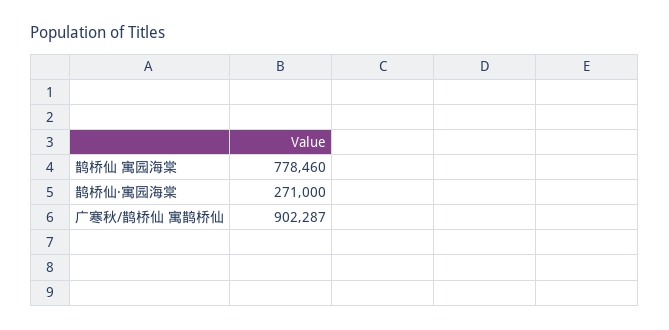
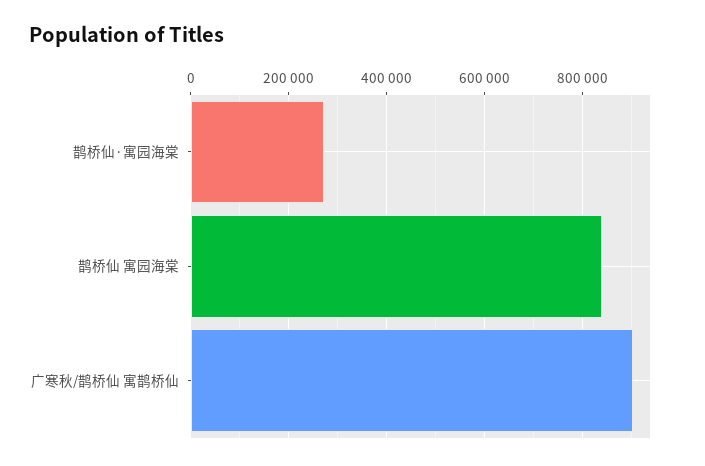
鹊桥仙 寓园海棠: 778460 -> 840000

